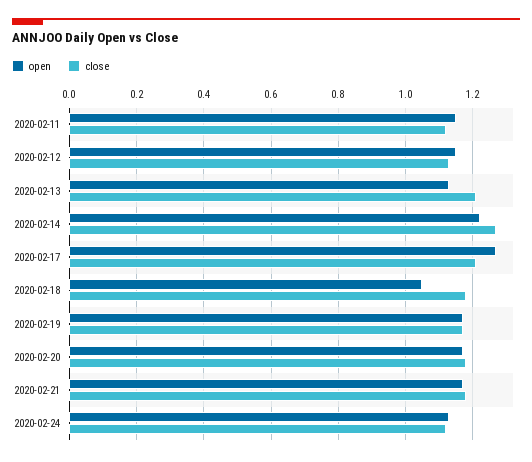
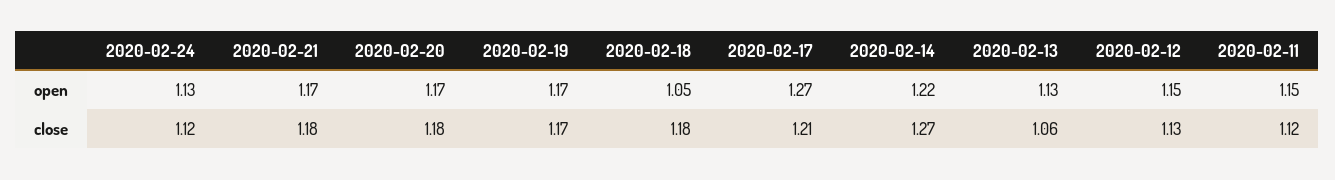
close, 2020-02-13: 1.2 -> 1.06

